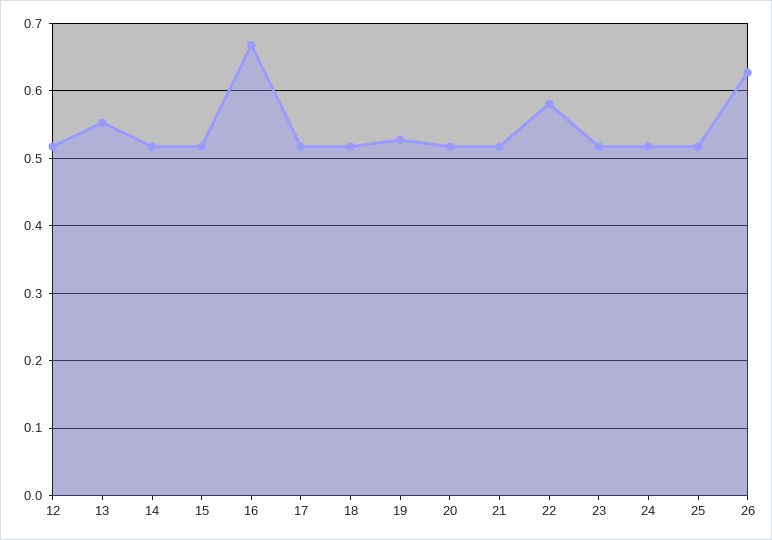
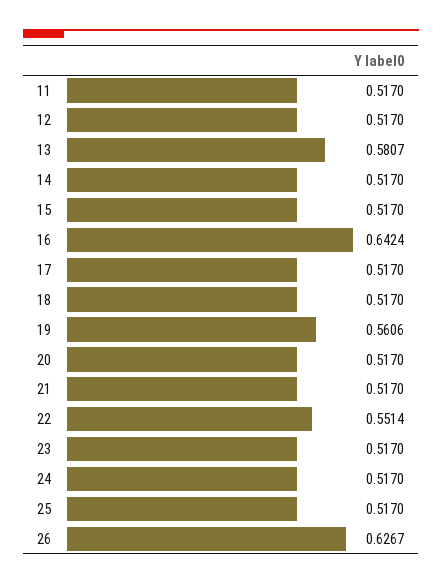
13: 0.55 -> 0.5807
16: 0.67 -> 0.6424
19: 0.53 -> 0.5606
22: 0.58 -> 0.5514
11: none -> 0.517

